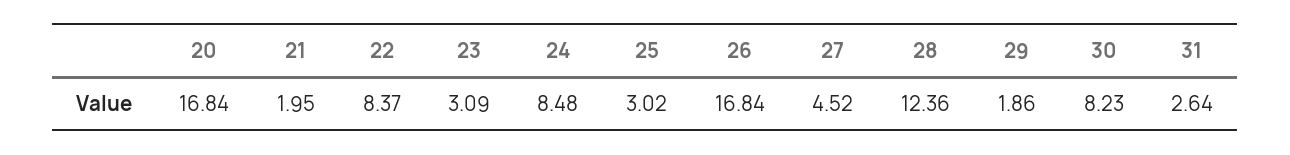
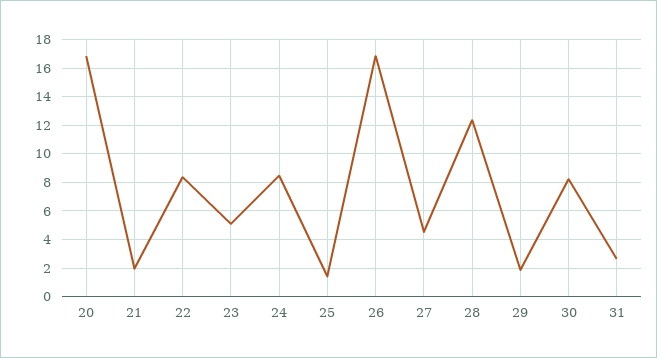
23: 3.09 -> 5
25: 3.02 -> 1.5

